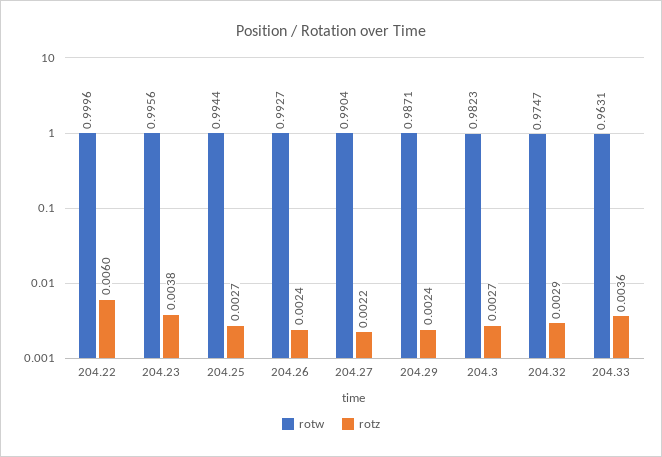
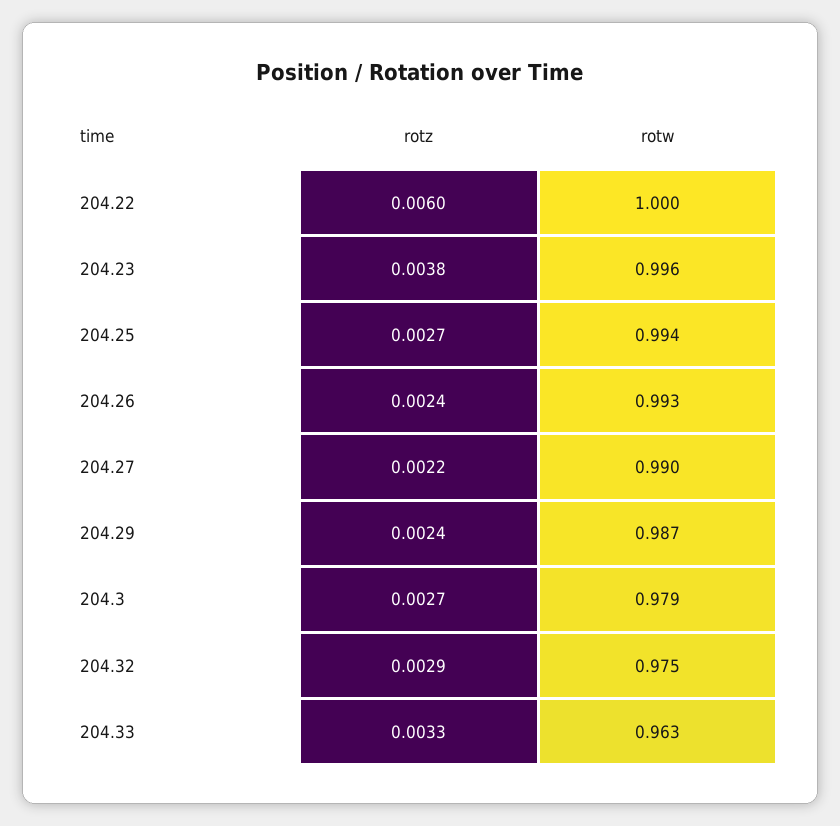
rotw, 204.3: 0.9823 -> 0.979
rotz, 204.33: 0.0036 -> 0.0033

